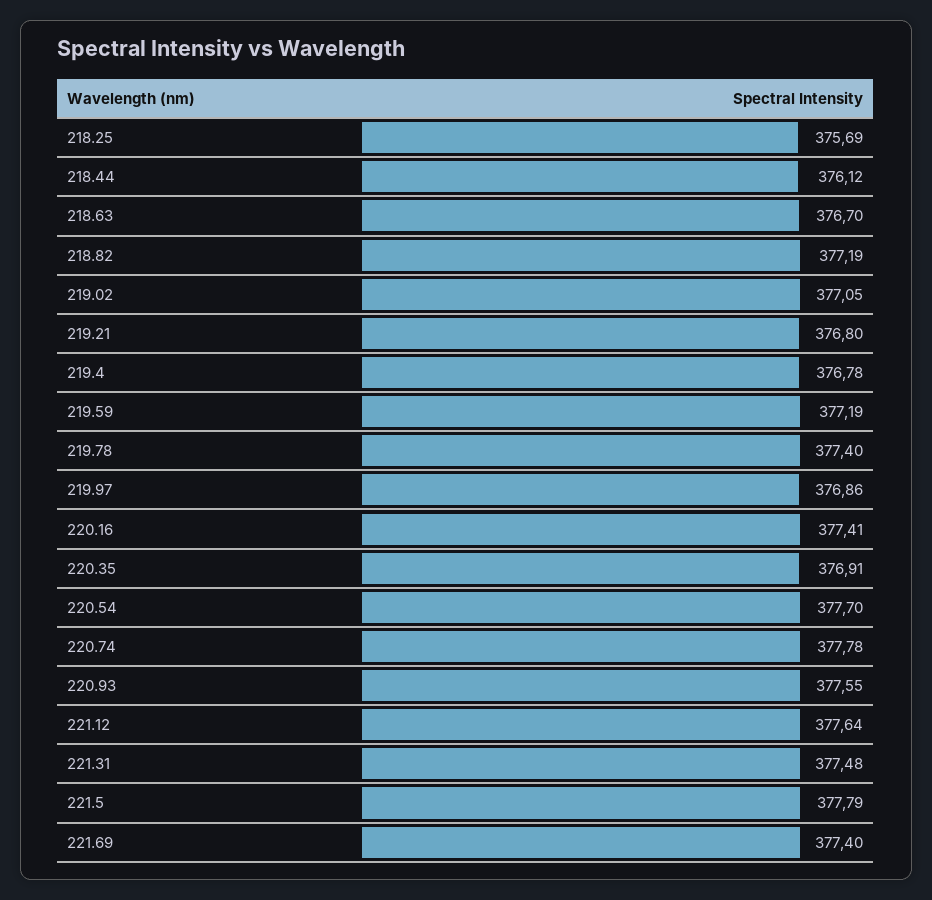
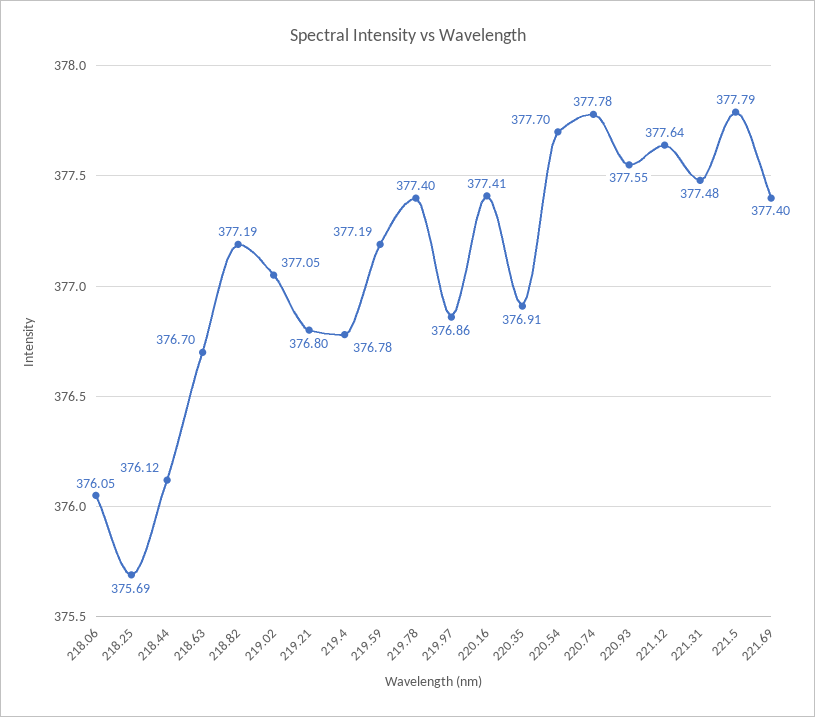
218.06: none -> 376.05

